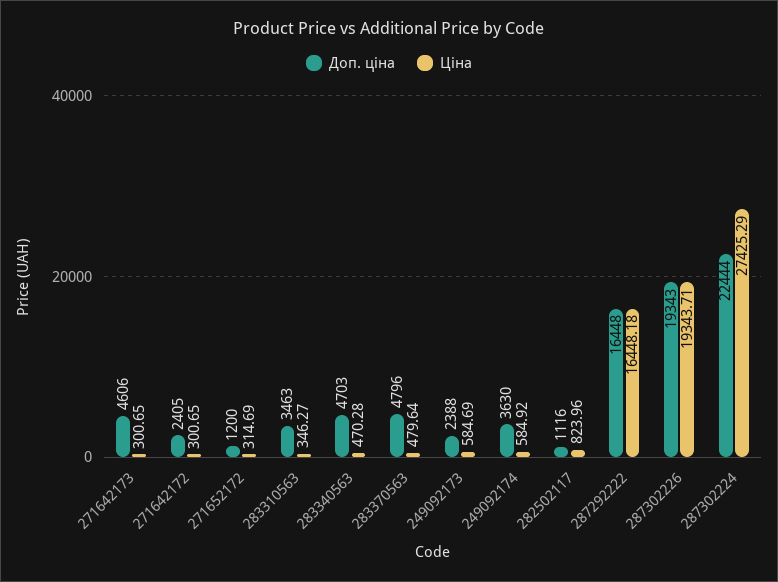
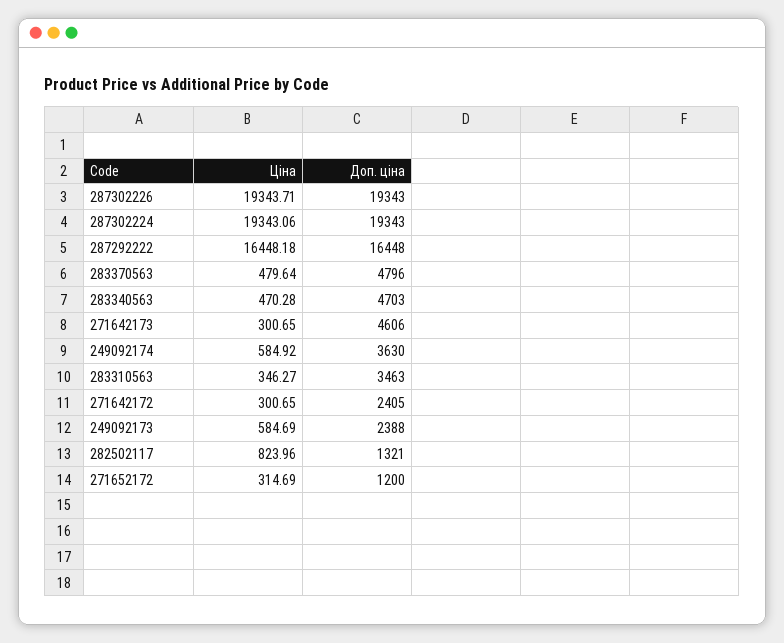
Доп. ціна, 282502117: 1116 -> 1321
Доп. ціна, 287302224: 22444 -> 19343
Ціна, 287302224: 27425.29 -> 19343.06

